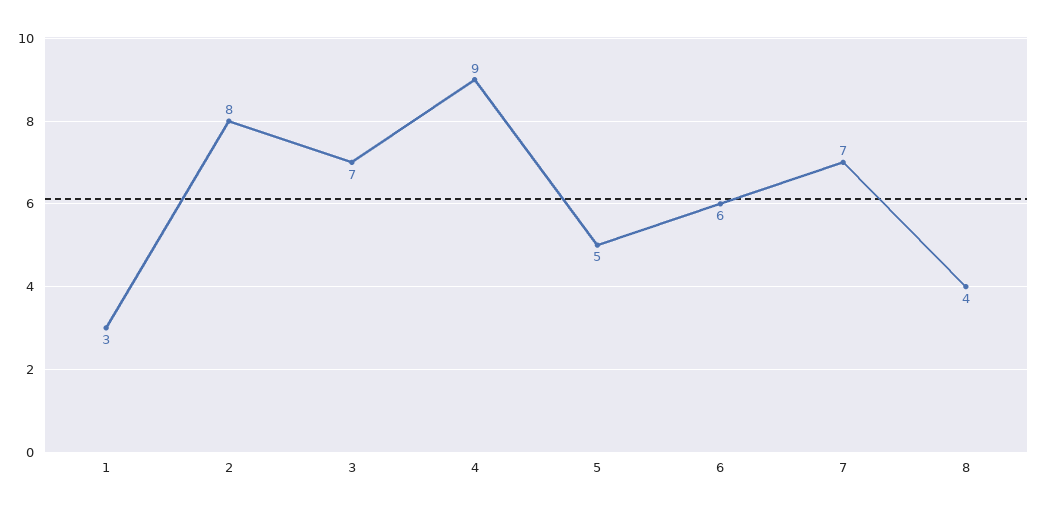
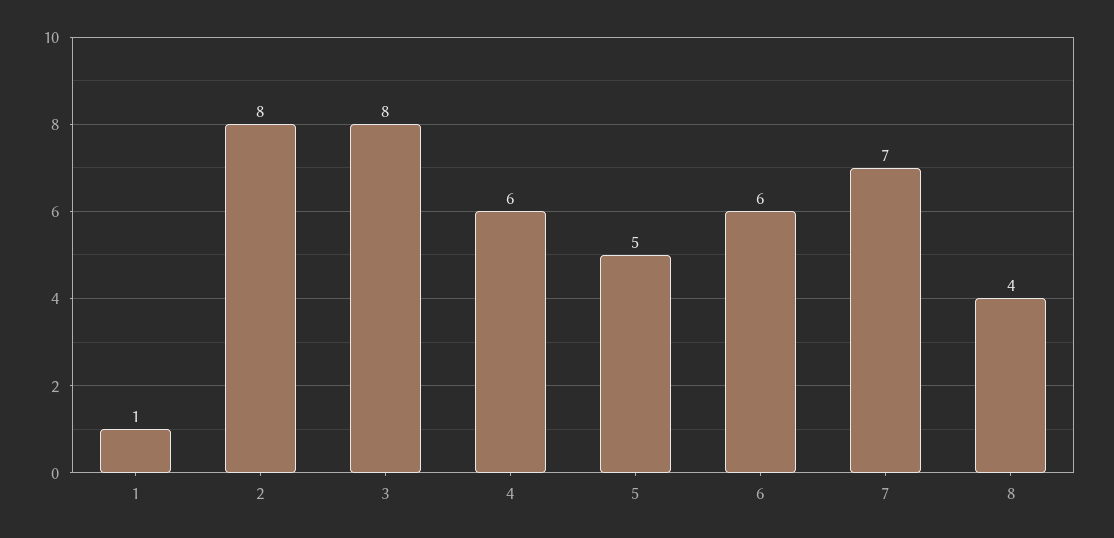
1: 3 -> 1
3: 7 -> 8
4: 9 -> 6

